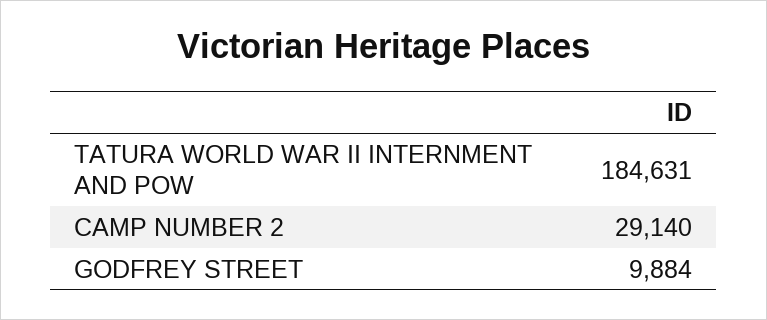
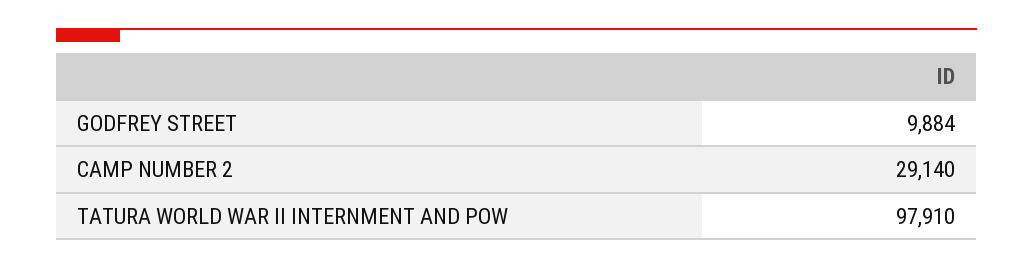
TATURA WORLD WAR II INTERNMENT AND POW: 184631 -> 97910

